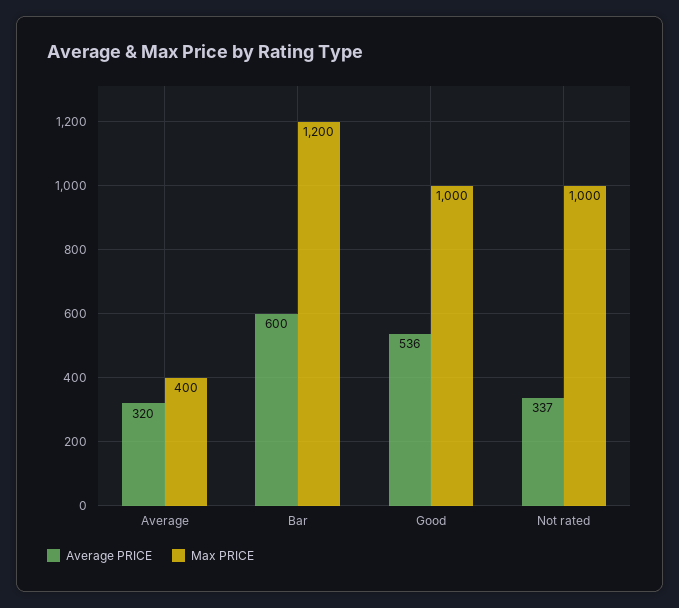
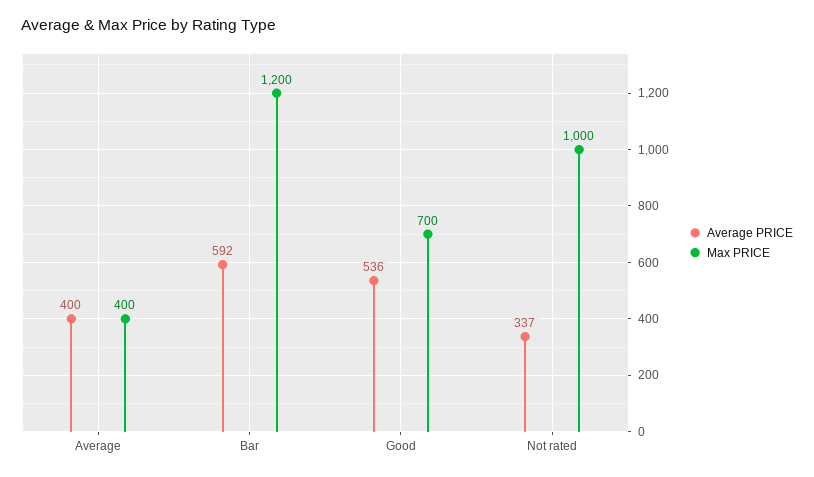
Average PRICE, Average: 320 -> 400
Average PRICE, Bar: 600 -> 592
Max PRICE, Good: 1000 -> 700

